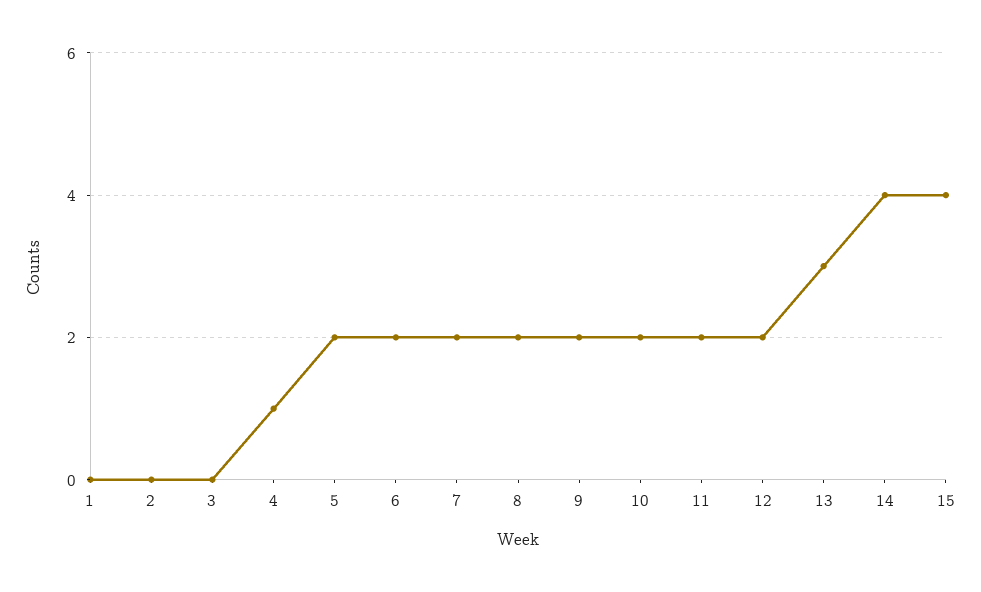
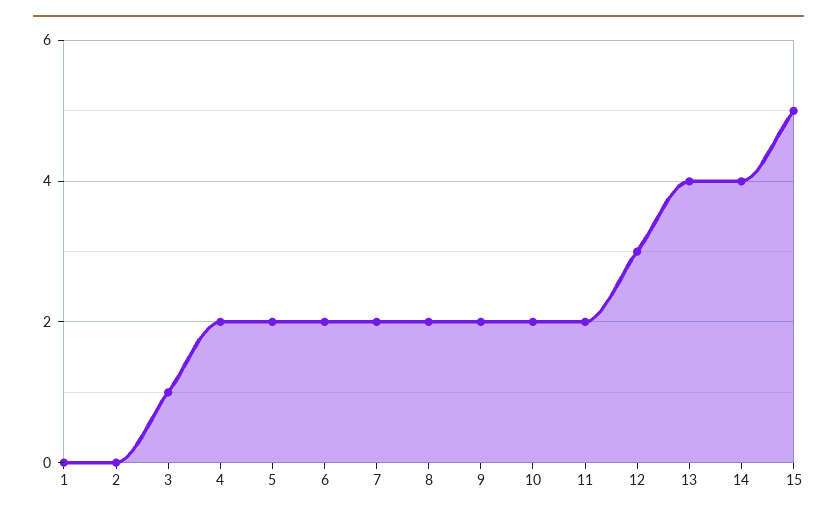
3: 0 -> 1
4: 1 -> 2
12: 2 -> 3
13: 3 -> 4
15: 4 -> 5

